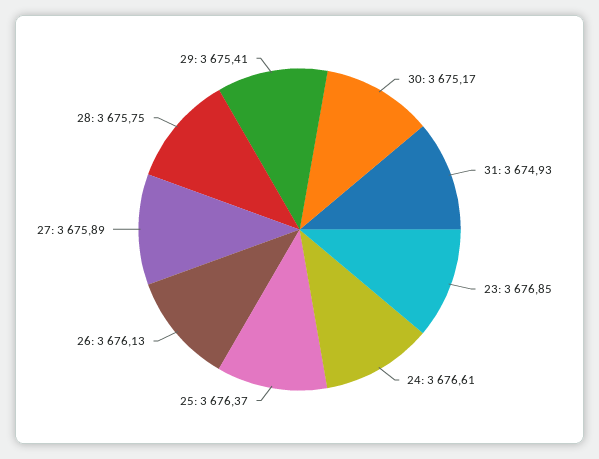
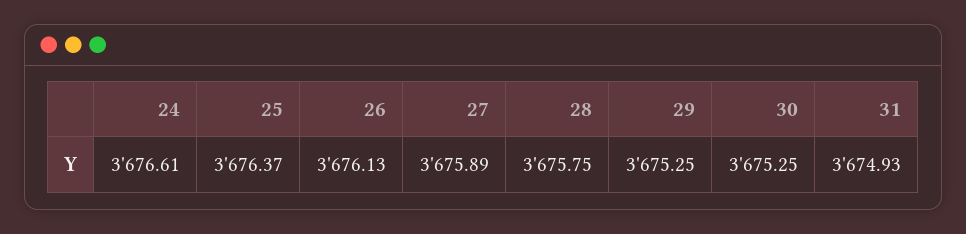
30: 3675.17 -> 3675.25
23: 3676.85 -> none
29: 3675.41 -> 3675.25

